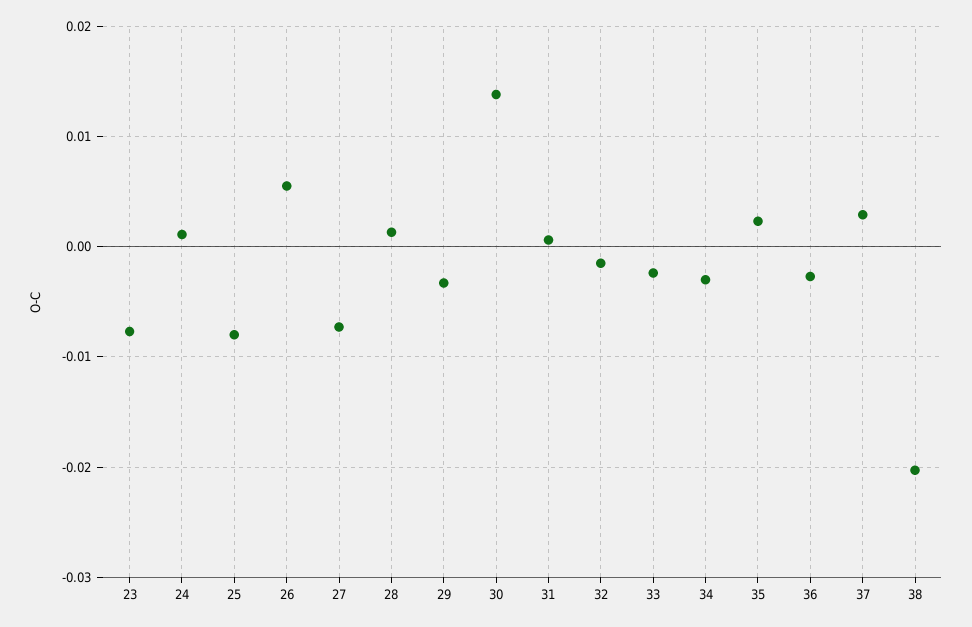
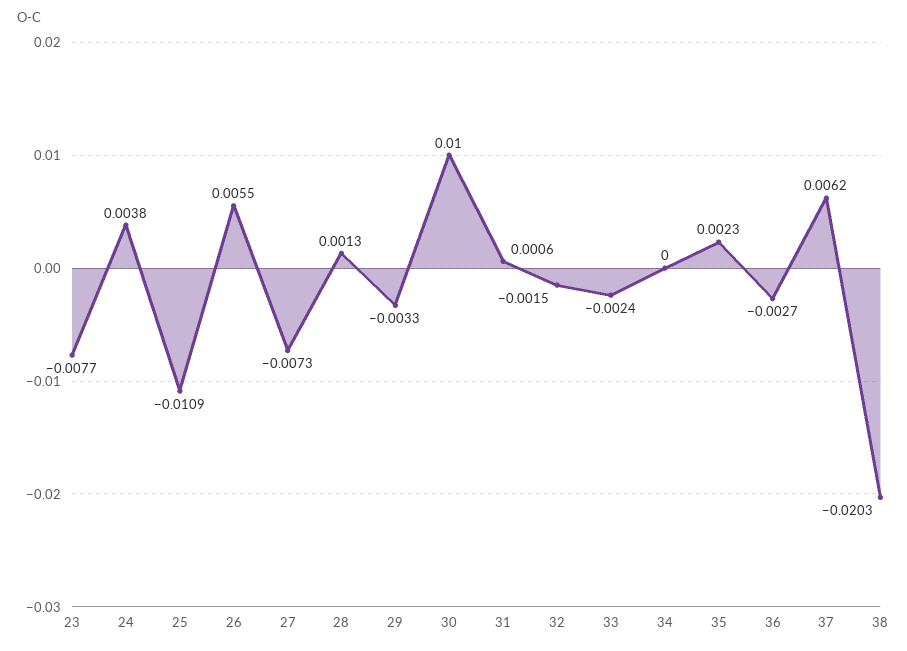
24: 0.001 -> 0.0038
25: -0.008 -> -0.0109
30: 0.014 -> 0.01
34: -0.003 -> 0
37: 0.003 -> 0.0062

